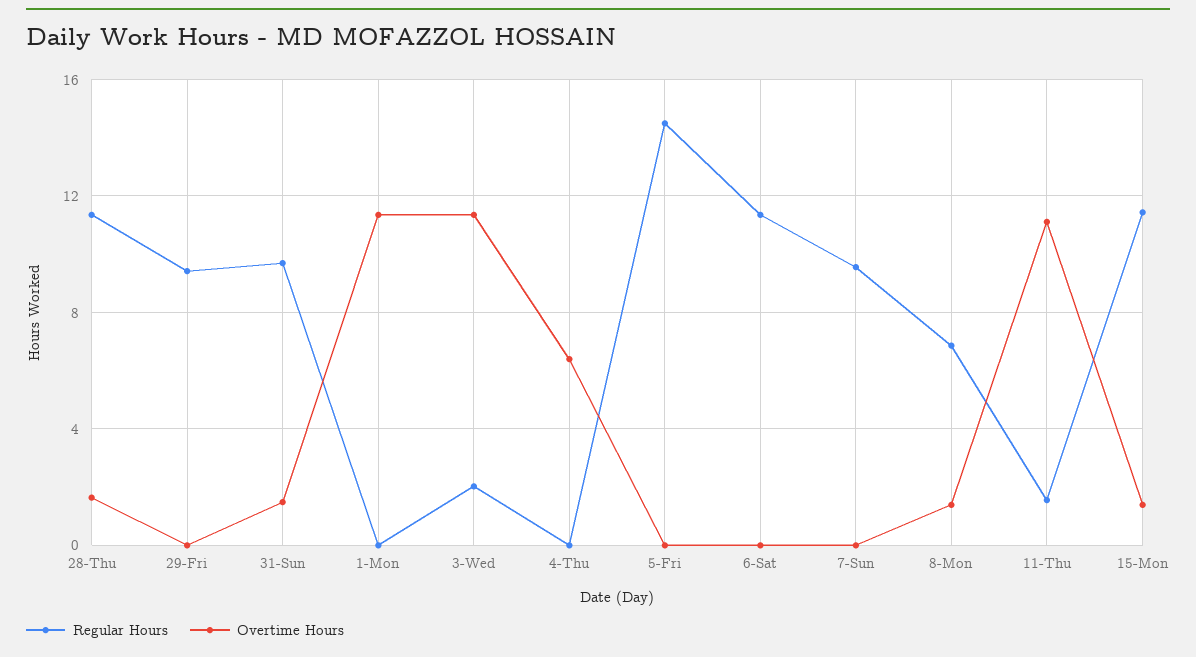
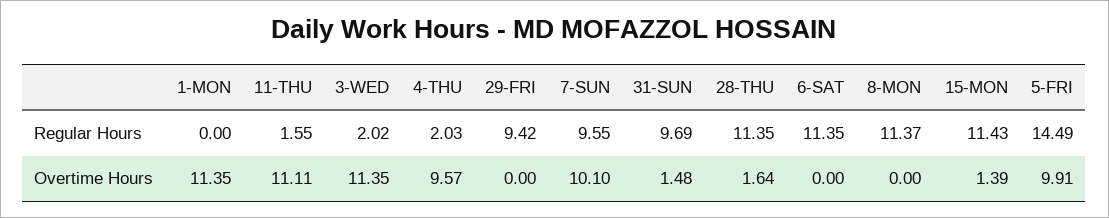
Regular Hours, 4-Thu: 0 -> 2.03
Overtime Hours, 4-Thu: 6.5 -> 9.57
Overtime Hours, 5-Fri: 0 -> 9.91
Overtime Hours, 7-Sun: 0 -> 10.1
Regular Hours, 8-Mon: 7 -> 11.37
Overtime Hours, 8-Mon: 1.5 -> 0

